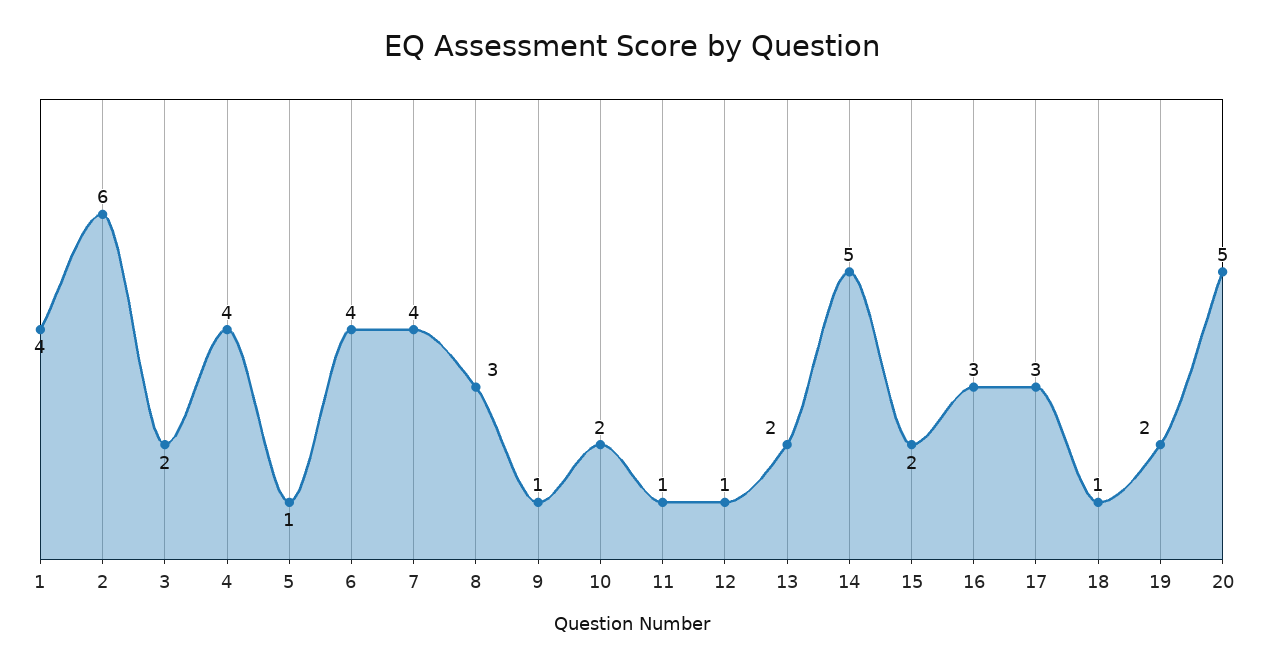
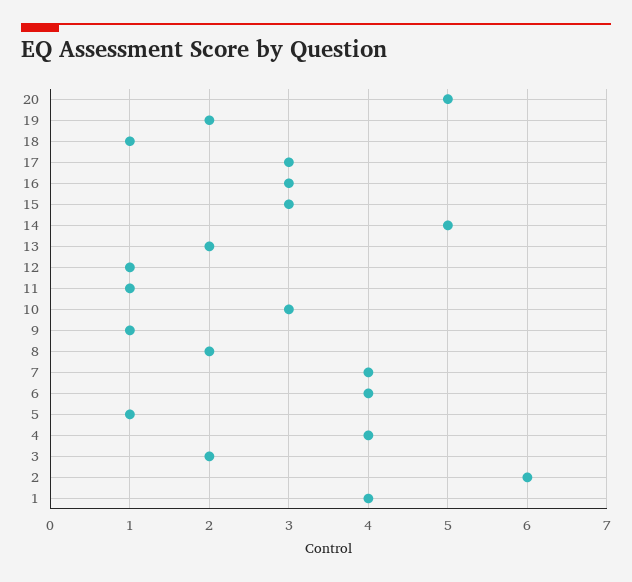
8: 3 -> 2
10: 2 -> 3
15: 2 -> 3

